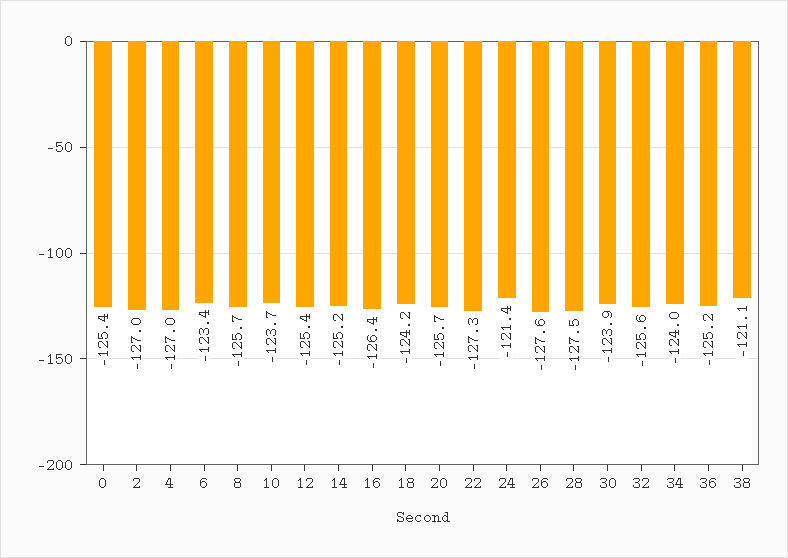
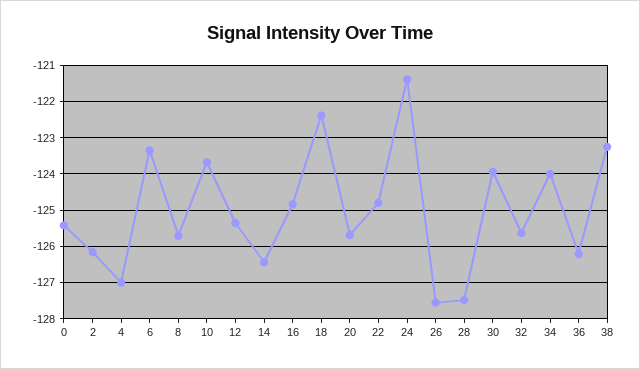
2: -127 -> -126.2
14: -125.2 -> -126.4
16: -126.4 -> -124.8
18: -124.2 -> -122.4
22: -127.3 -> -124.8
36: -125.2 -> -126.2
38: -121.1 -> -123.2

